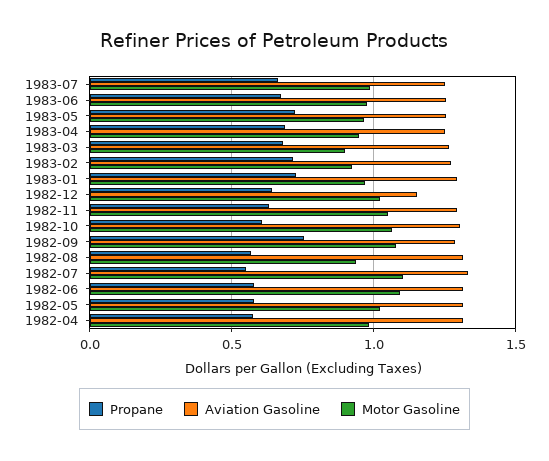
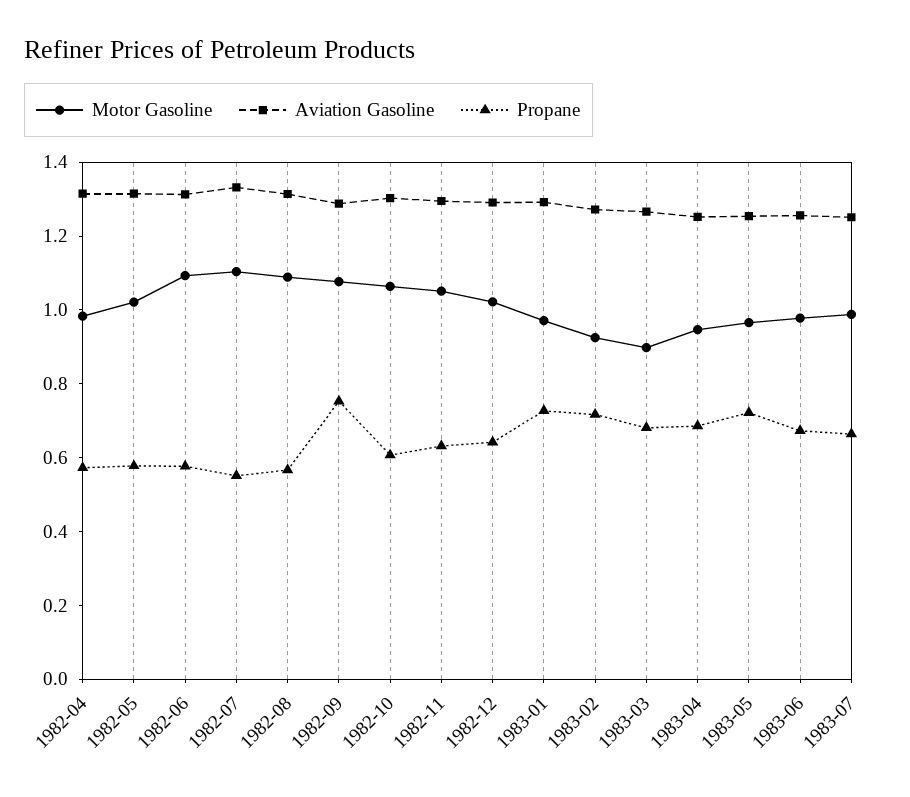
Aviation Gasoline, 1982-12: 1.15 -> 1.3
Motor Gasoline, 1982-08: 0.95 -> 1.1

